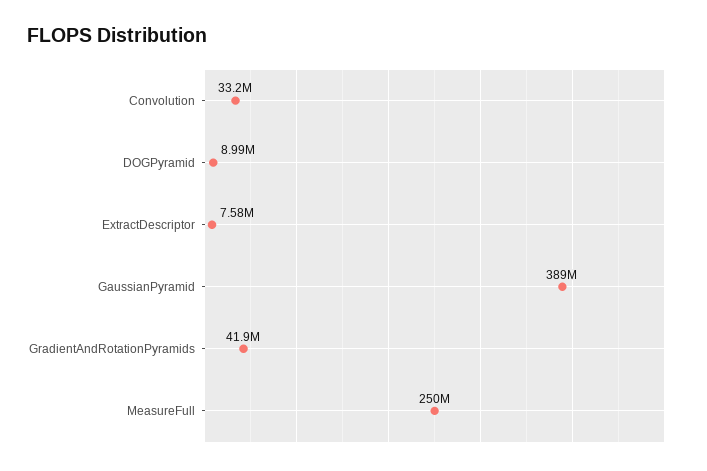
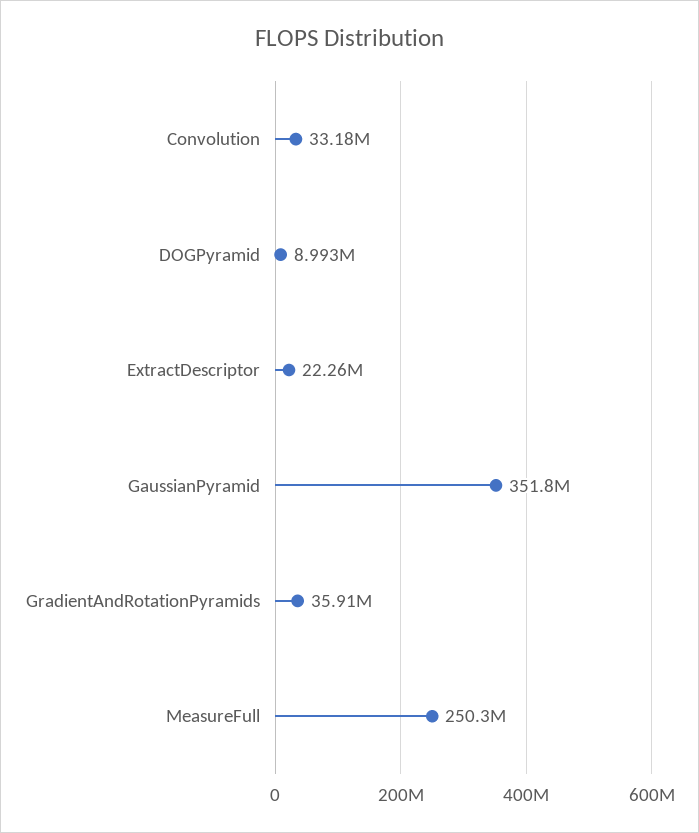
ExtractDescriptor: 7580000 -> 22260000
GaussianPyramid: 389000000 -> 351800000
GradientAndRotationPyramids: 41900000 -> 35910000

